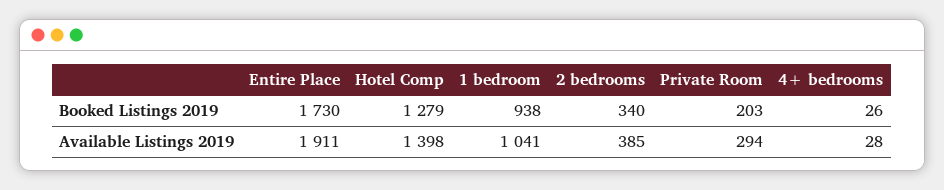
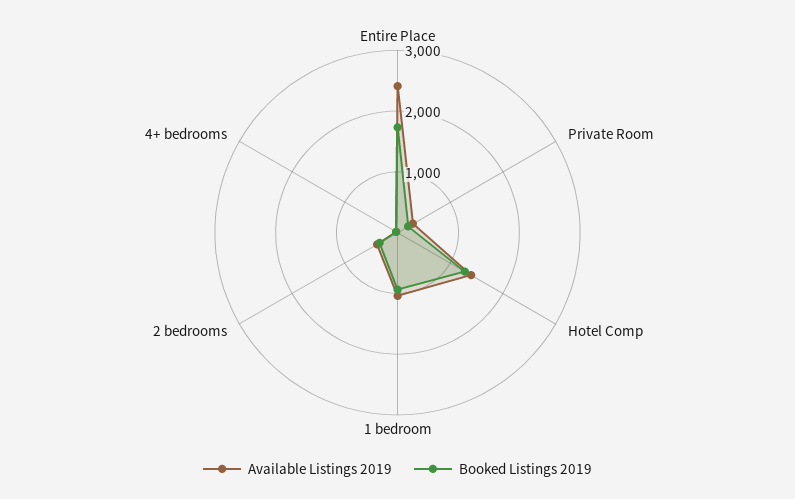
Available Listings 2019, Entire Place: 1911 -> 2400

